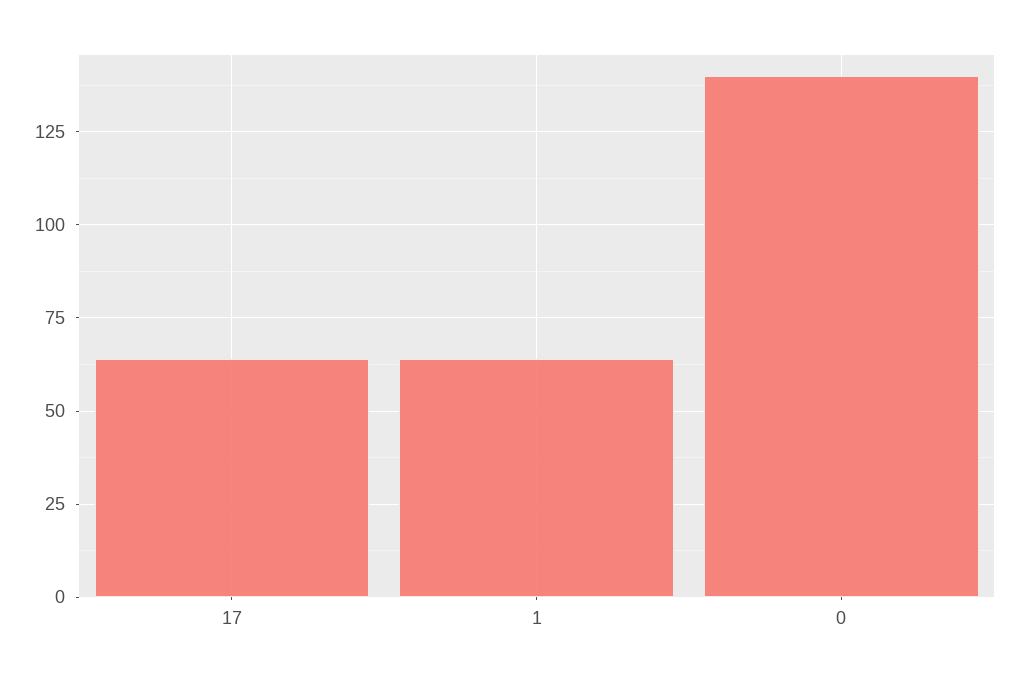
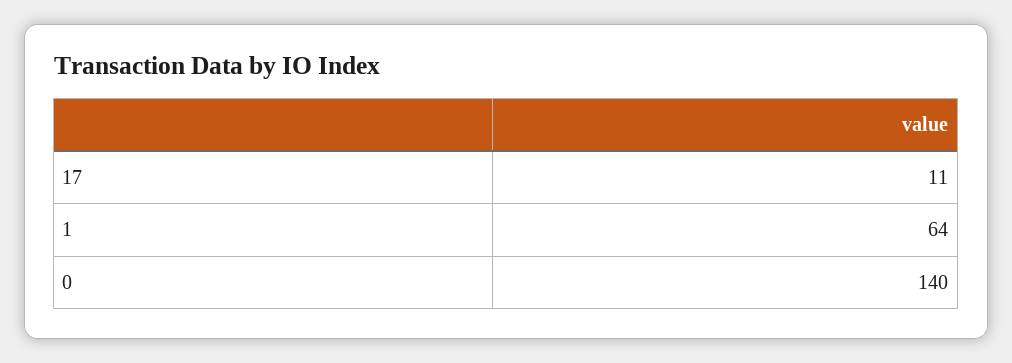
17: 65 -> 11

